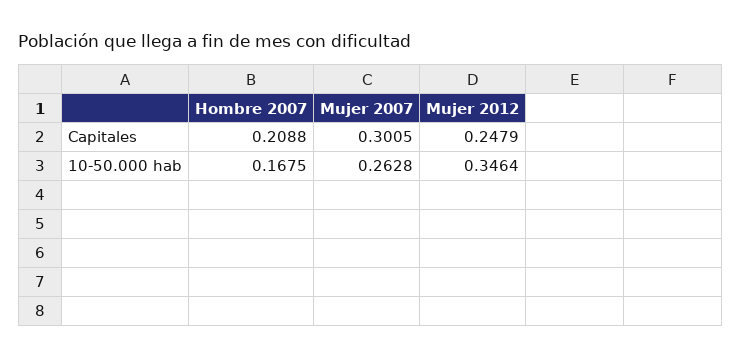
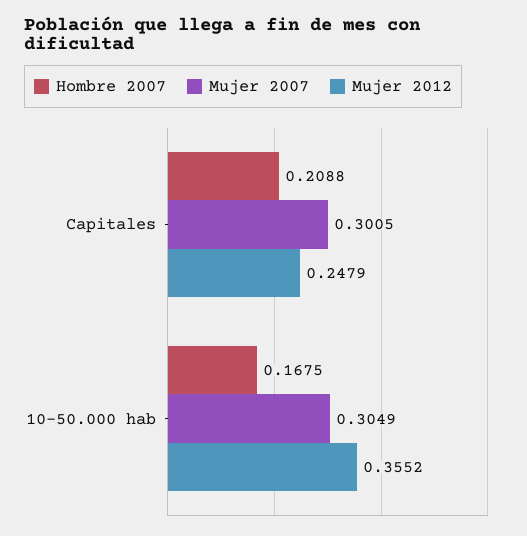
Mujer 2007, 10-50.000 hab: 0.2628 -> 0.3049
Mujer 2012, 10-50.000 hab: 0.3464 -> 0.3552

